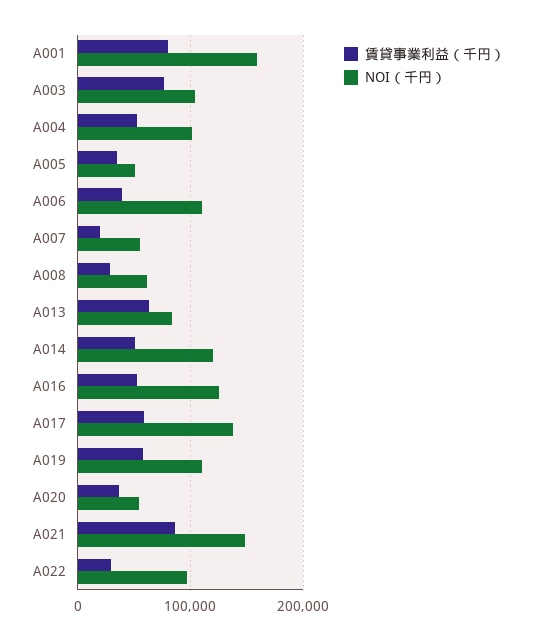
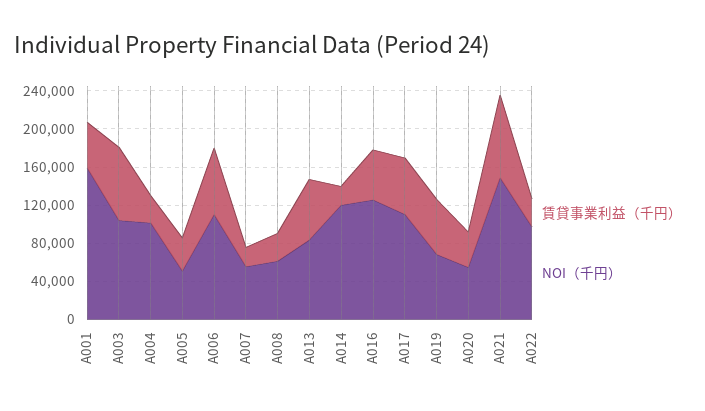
賃貸事業利益（千円）, A001: 80000 -> 50000
賃貸事業利益（千円）, A004: 50000 -> 30000
賃貸事業利益（千円）, A006: 40000 -> 70000
賃貸事業利益（千円）, A014: 50000 -> 20000
NOI（千円）, A017: 140000 -> 110000
NOI（千円）, A019: 110000 -> 70000

